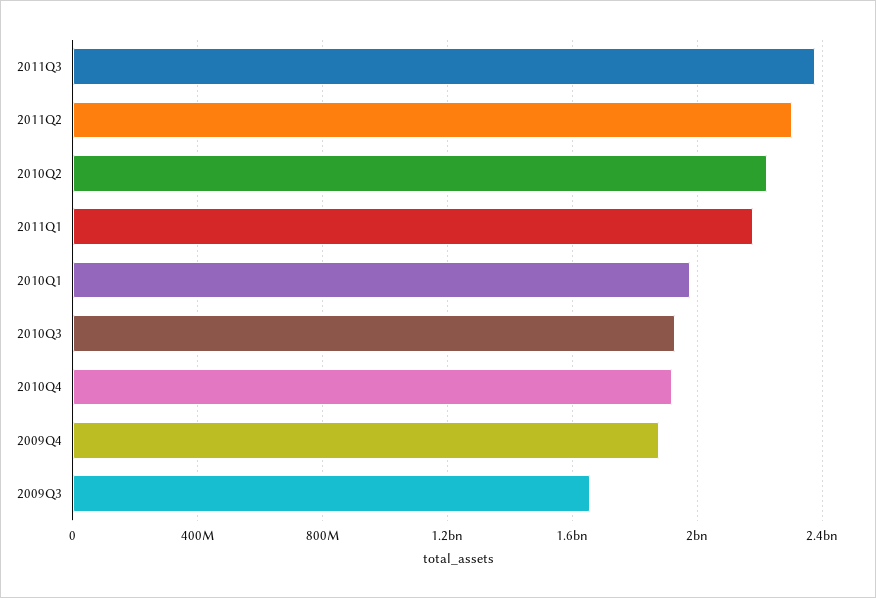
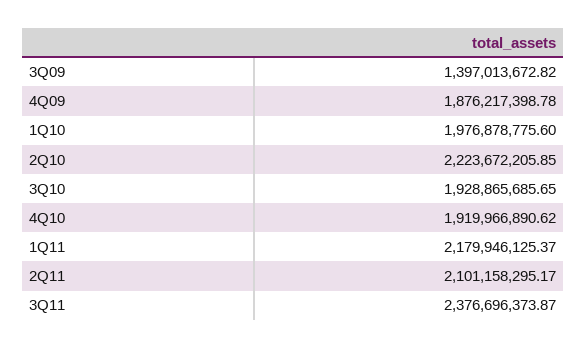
2011Q2: 2300000000 -> 2101158295.17
2009Q3: 1650000000 -> 1397013672.82

